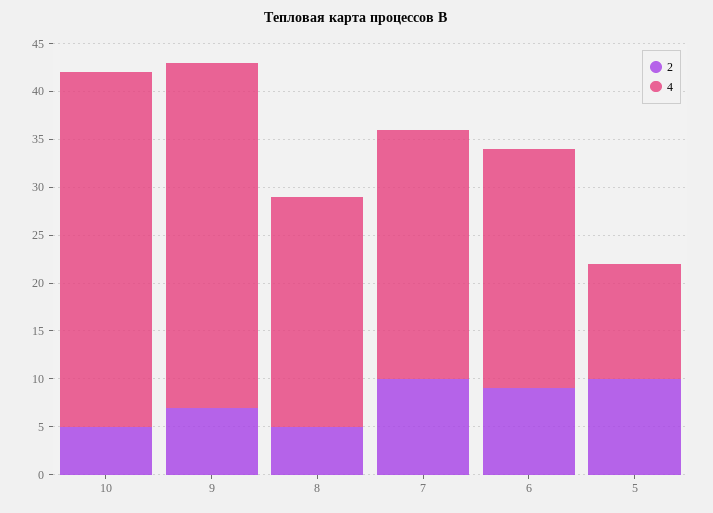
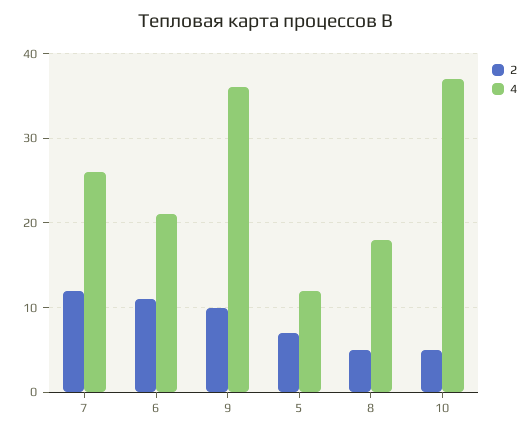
2, 9: 7 -> 10
4, 8: 24 -> 18
2, 7: 10 -> 12
2, 6: 9 -> 11
4, 6: 25 -> 21
2, 5: 10 -> 7

